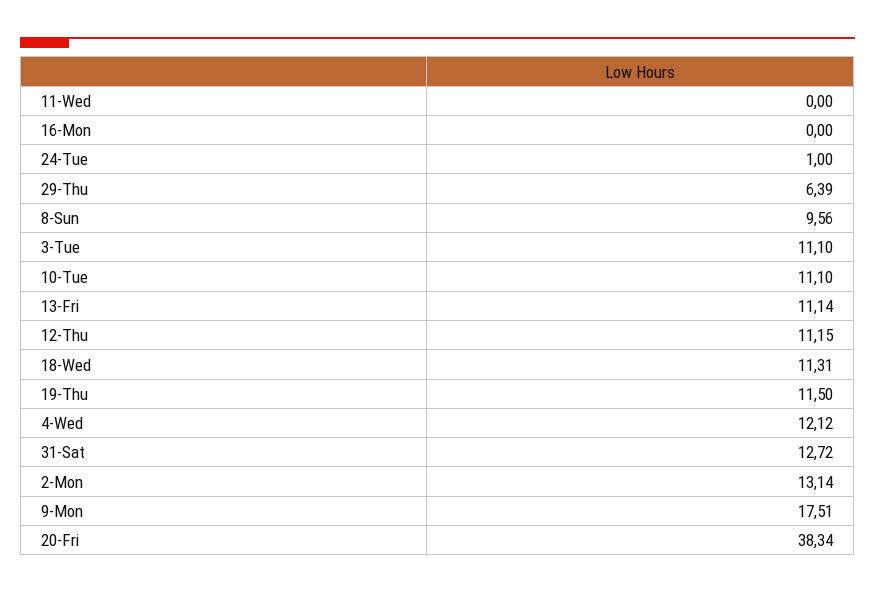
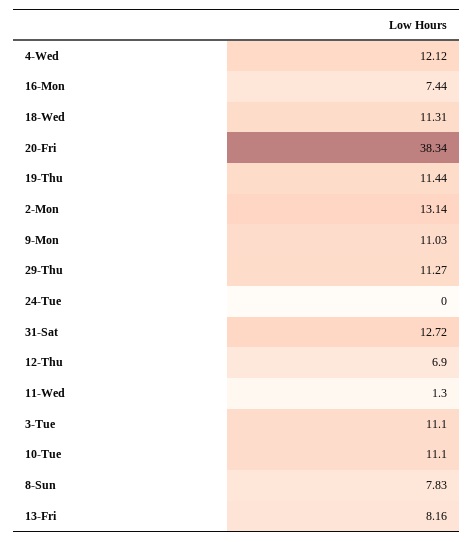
11-Wed: 0 -> 1.3
16-Mon: 0 -> 7.44
24-Tue: 1 -> 0
29-Thu: 6.39 -> 11.27
8-Sun: 9.56 -> 7.83
13-Fri: 11.14 -> 8.16
12-Thu: 11.15 -> 6.9
19-Thu: 11.5 -> 11.44
9-Mon: 17.51 -> 11.03

